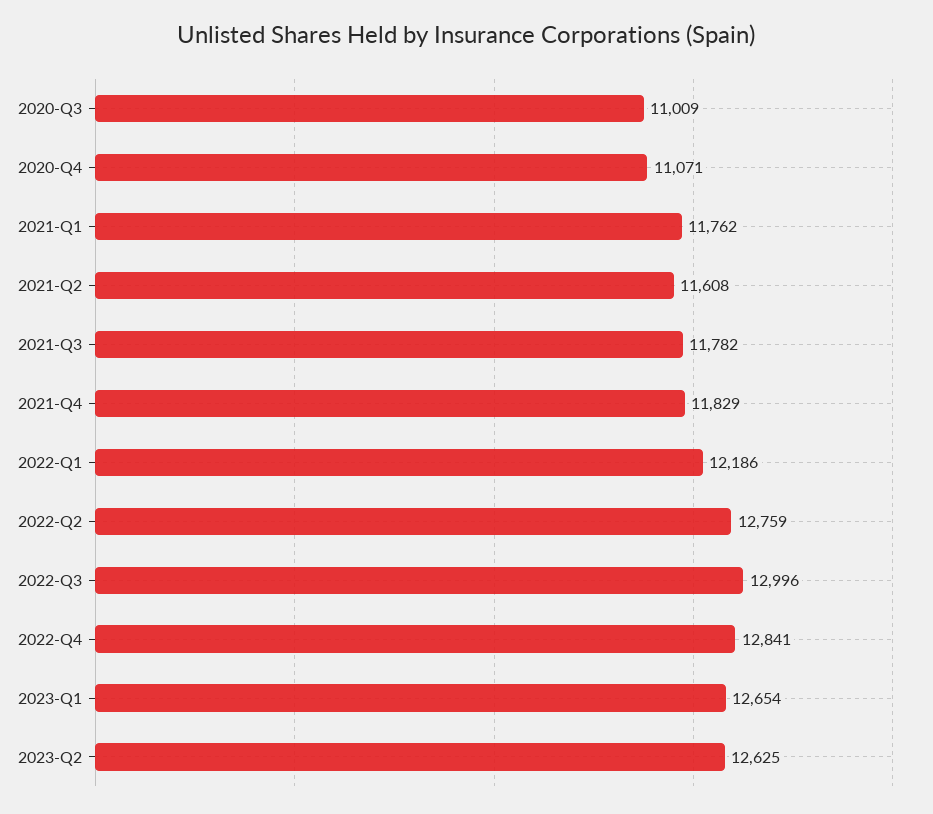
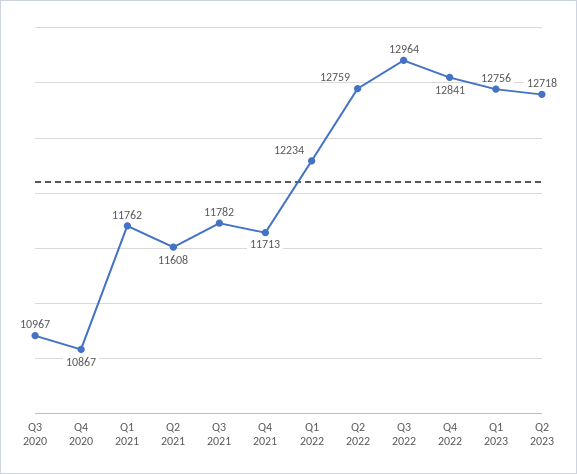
2020-Q3: 11009 -> 10967
2020-Q4: 11071 -> 10867
2021-Q4: 11829 -> 11713
2022-Q1: 12186 -> 12234
2022-Q3: 12996 -> 12964
2023-Q1: 12654 -> 12756
2023-Q2: 12625 -> 12718

